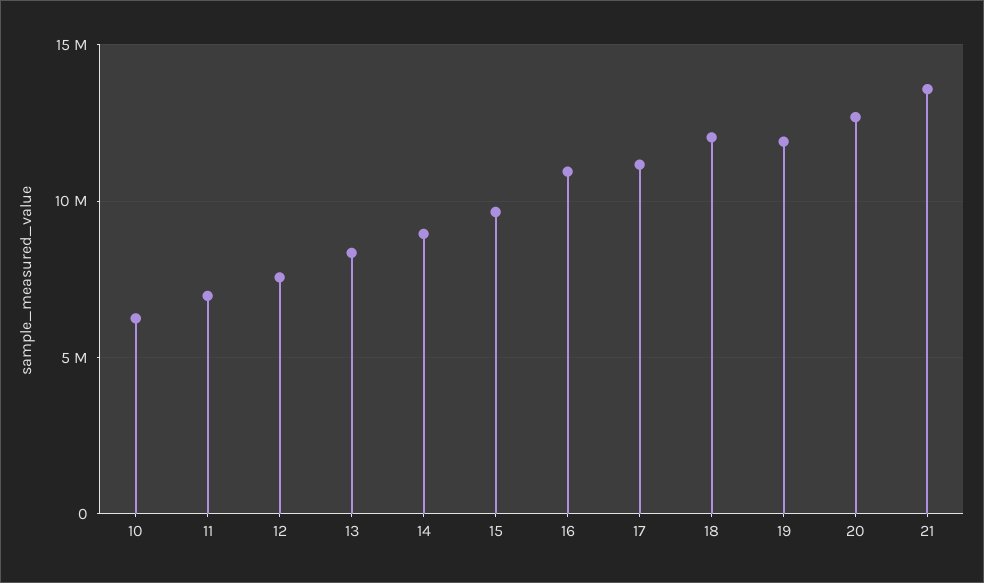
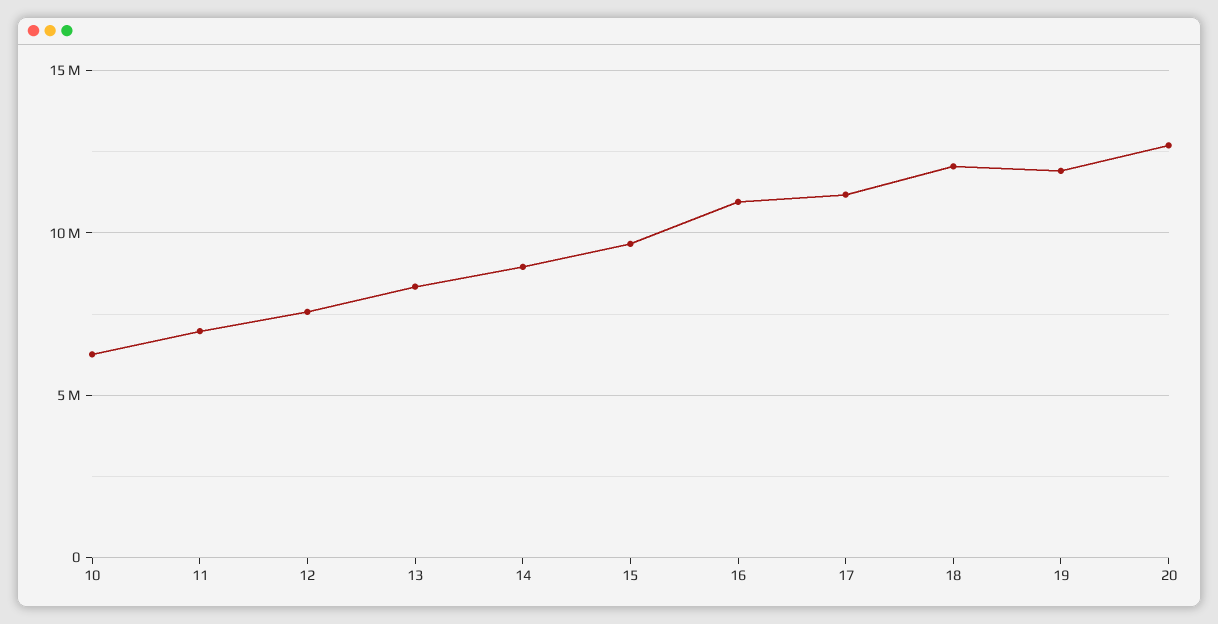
21: 13500000 -> none

